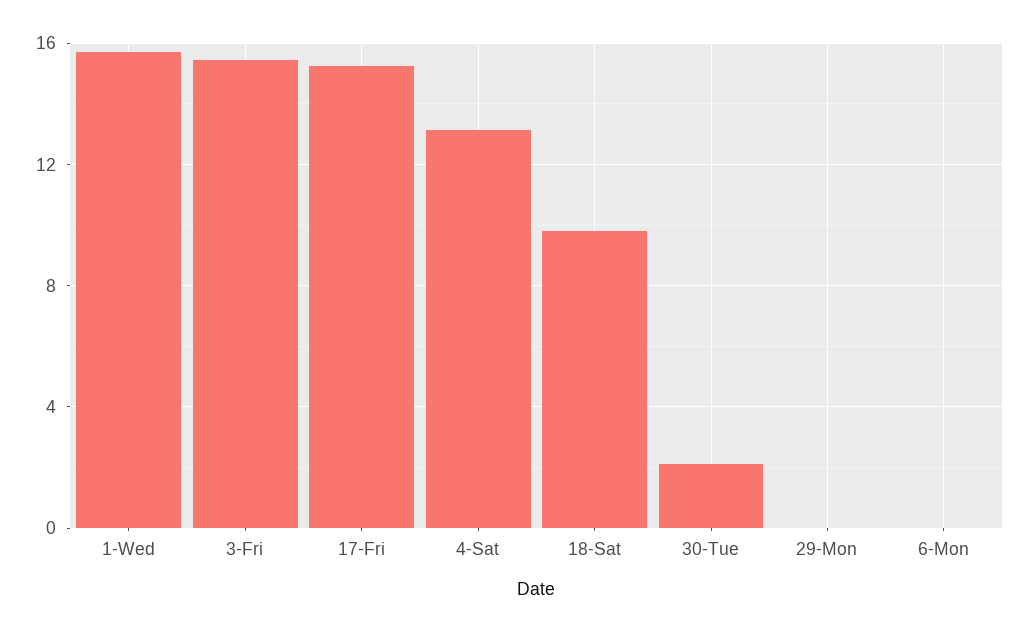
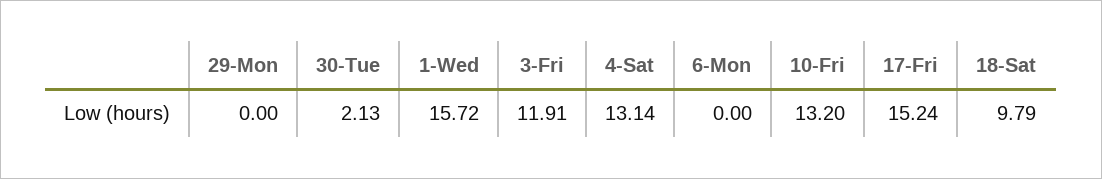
3-Fri: 15.5 -> 11.91
10-Fri: none -> 13.2

